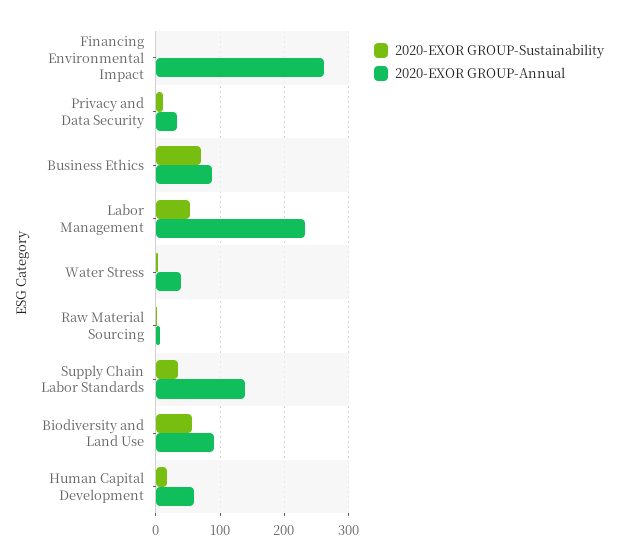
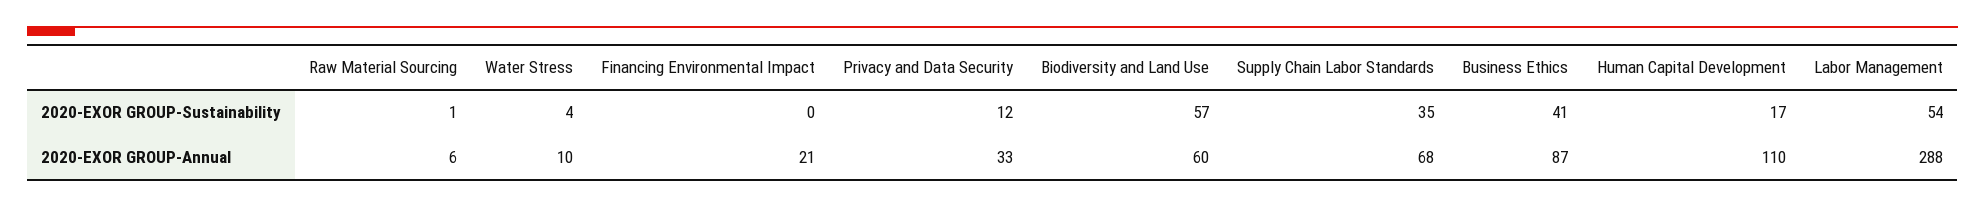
2020-EXOR GROUP-Annual, Financing Environmental Impact: 260 -> 21
2020-EXOR GROUP-Sustainability, Business Ethics: 70 -> 41
2020-EXOR GROUP-Annual, Labor Management: 230 -> 288
2020-EXOR GROUP-Annual, Water Stress: 40 -> 10
2020-EXOR GROUP-Annual, Supply Chain Labor Standards: 140 -> 68
2020-EXOR GROUP-Annual, Biodiversity and Land Use: 90 -> 60
2020-EXOR GROUP-Annual, Human Capital Development: 60 -> 110

